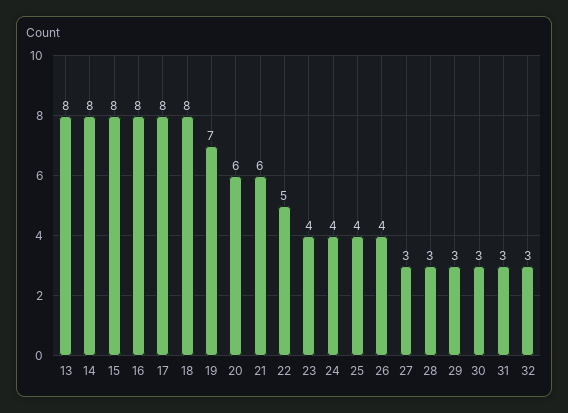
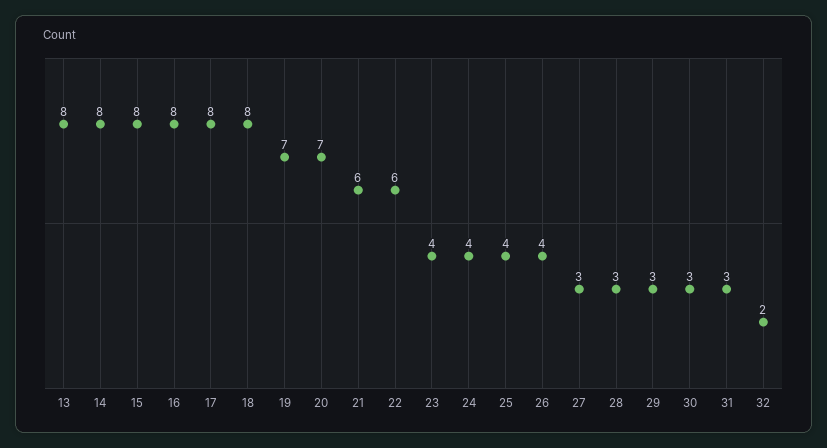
20: 6 -> 7
22: 5 -> 6
32: 3 -> 2

